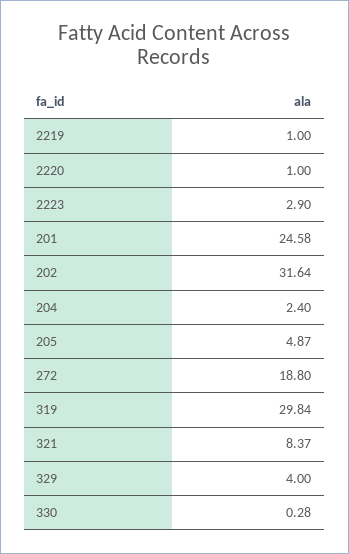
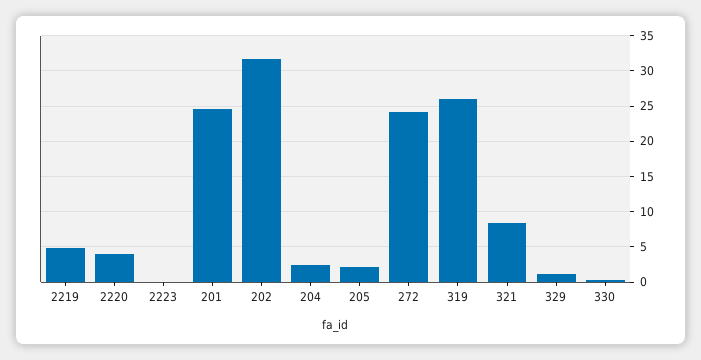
2219: 1 -> 5
2220: 1 -> 4
2223: 2.9 -> 0
205: 4.87 -> 2
272: 18.8 -> 24
319: 29.84 -> 26
329: 4 -> 1

